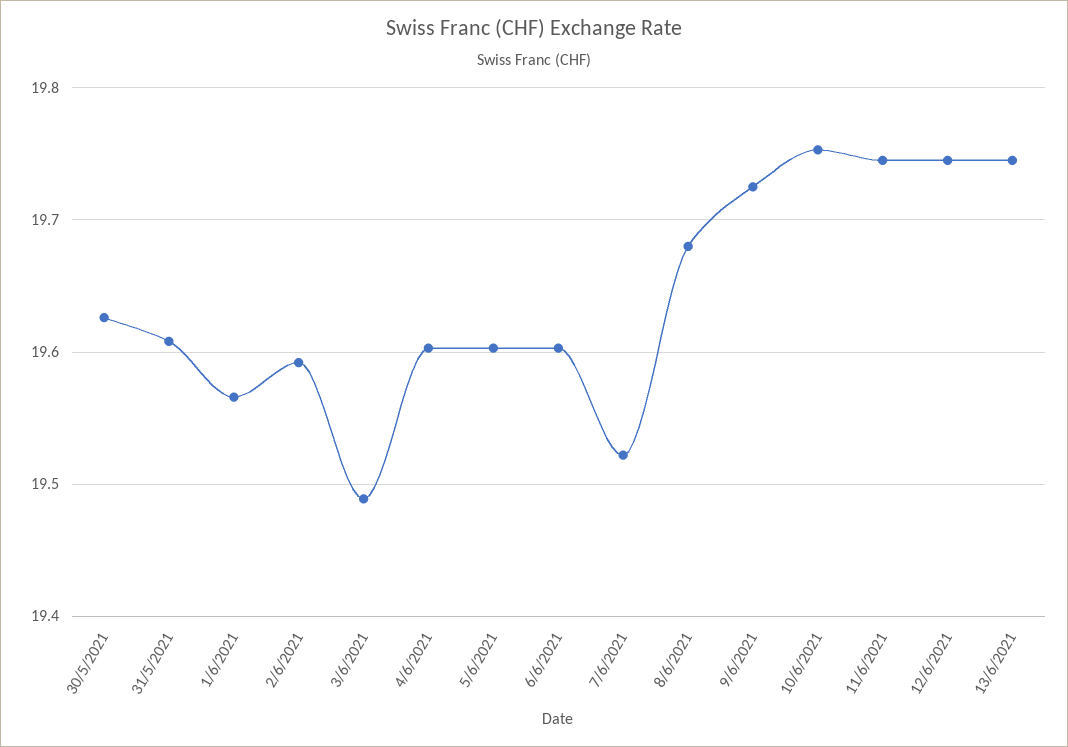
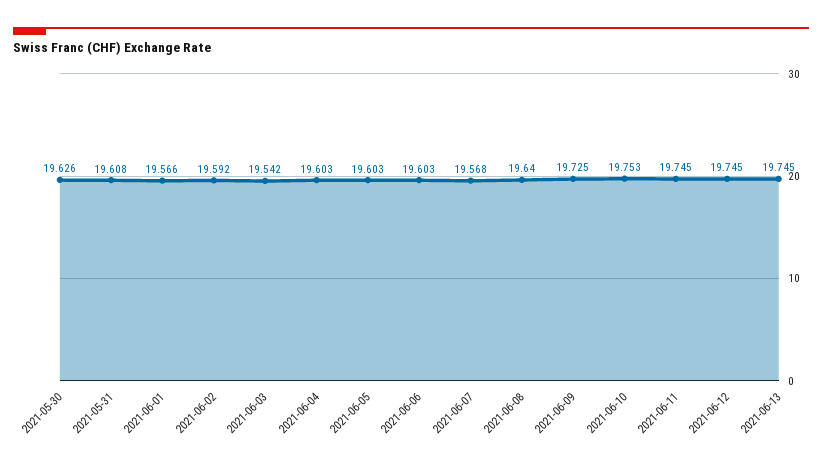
3/6/2021: 19.49 -> 19.542
7/6/2021: 19.52 -> 19.568
8/6/2021: 19.68 -> 19.64

